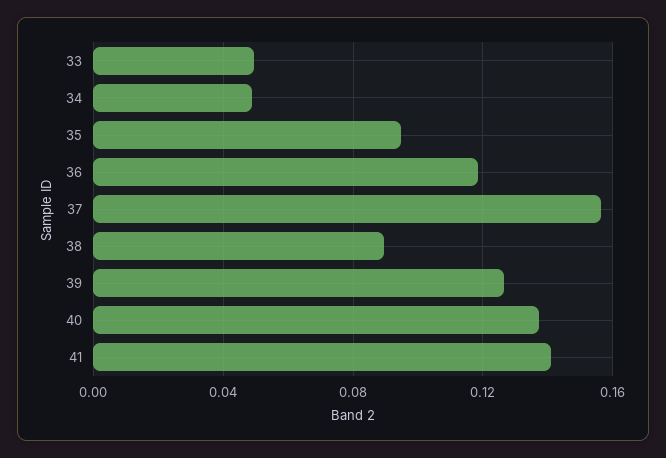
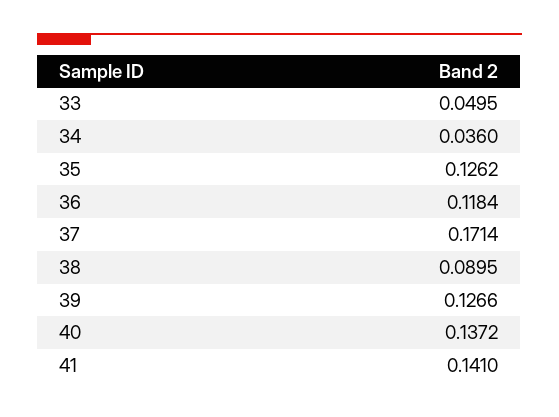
34: 0.05 -> 0.036
35: 0.095 -> 0.1262
37: 0.155 -> 0.1714

